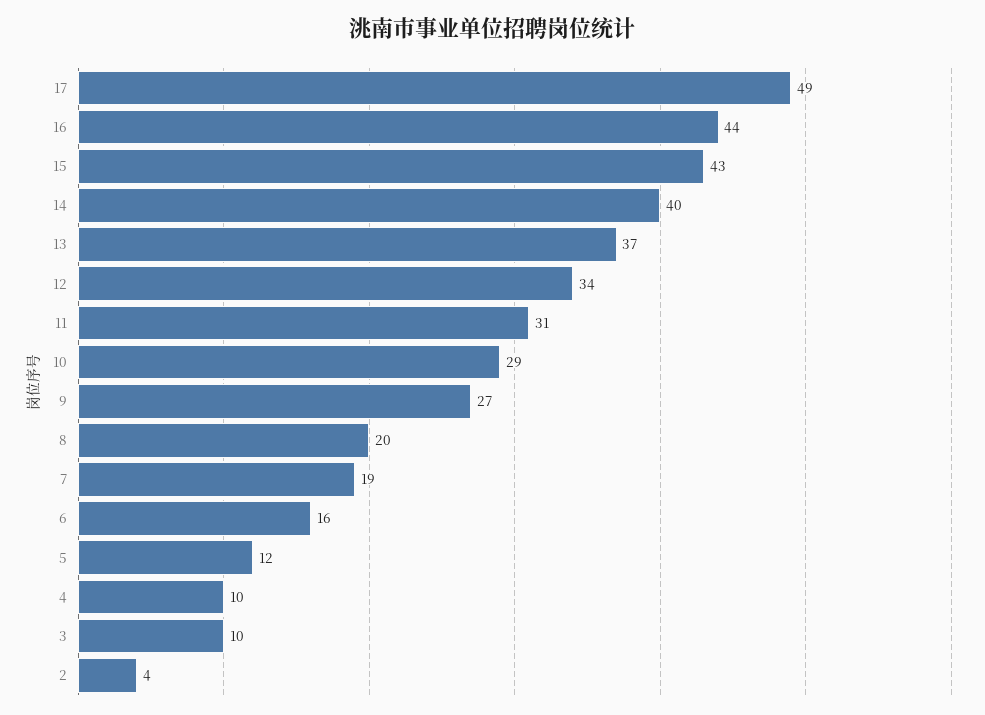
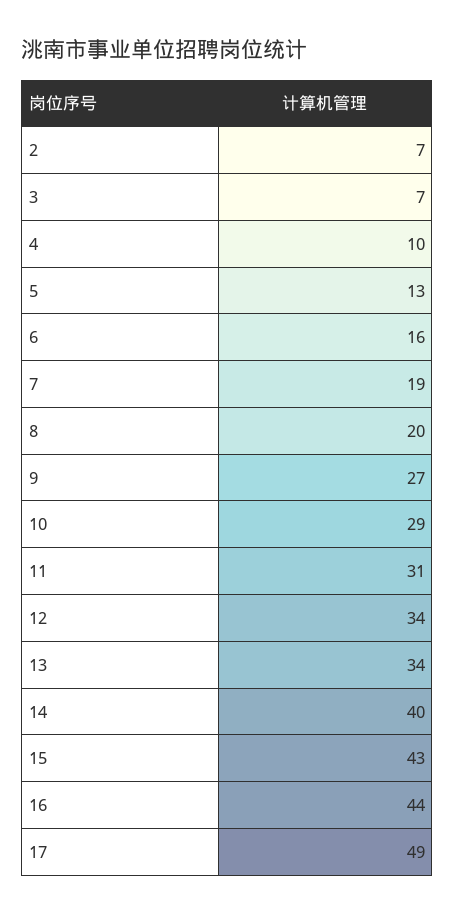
13: 37 -> 34
5: 12 -> 13
3: 10 -> 7
2: 4 -> 7

